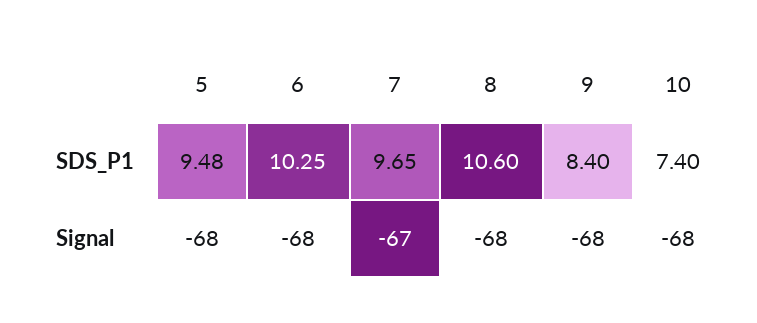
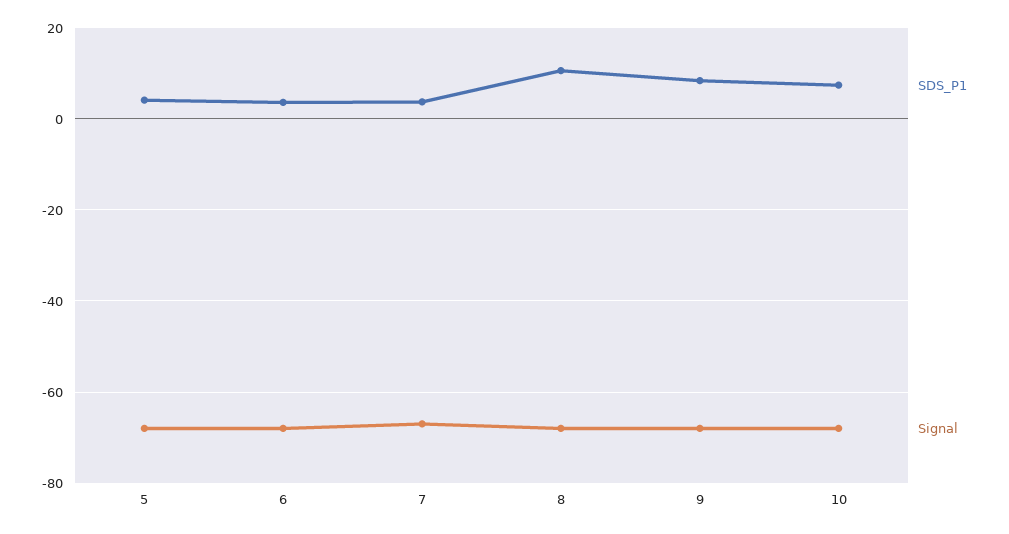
SDS_P1, 5: 9.48 -> 4
SDS_P1, 6: 10.25 -> 4
SDS_P1, 7: 9.65 -> 4

